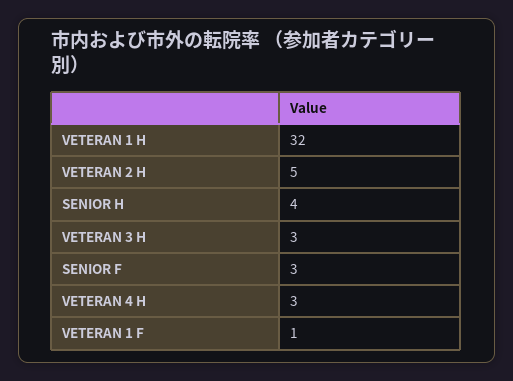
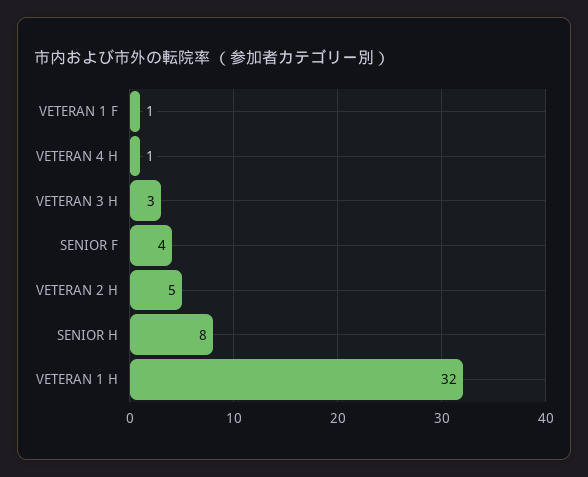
SENIOR H: 4 -> 8
SENIOR F: 3 -> 4
VETERAN 4 H: 3 -> 1

